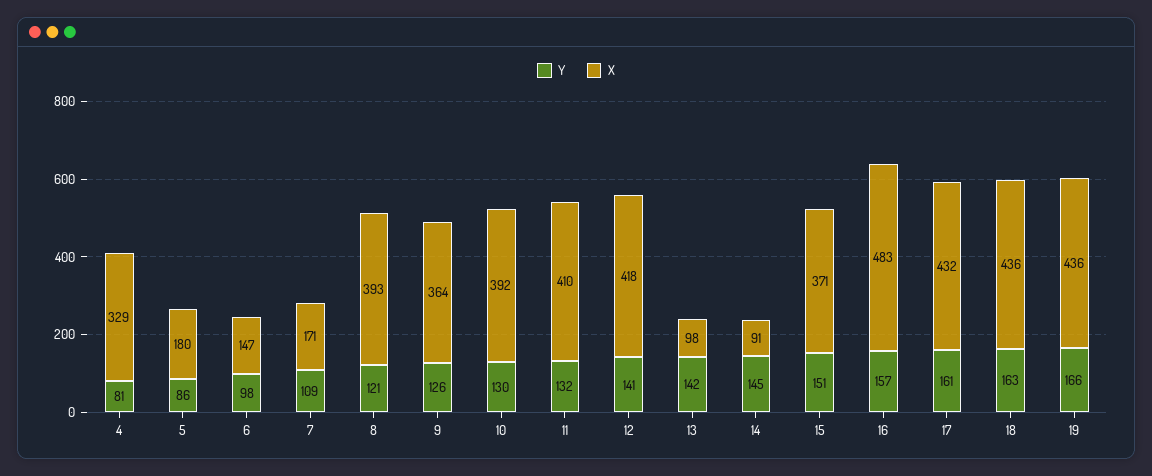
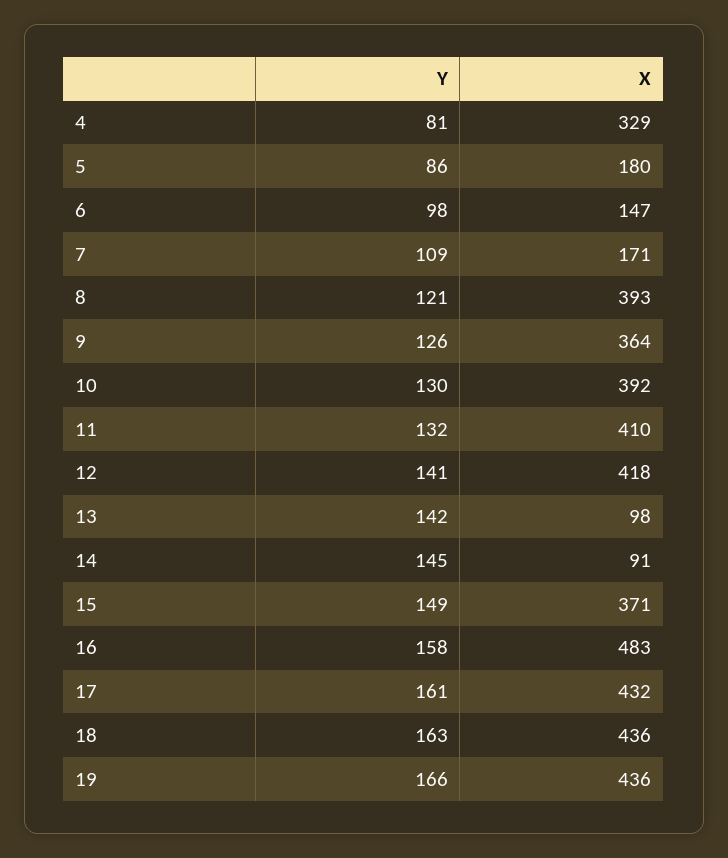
Y, 15: 151 -> 149
Y, 16: 157 -> 158

